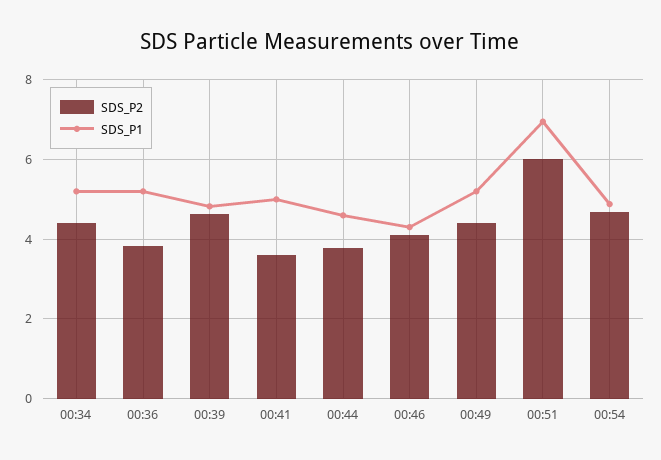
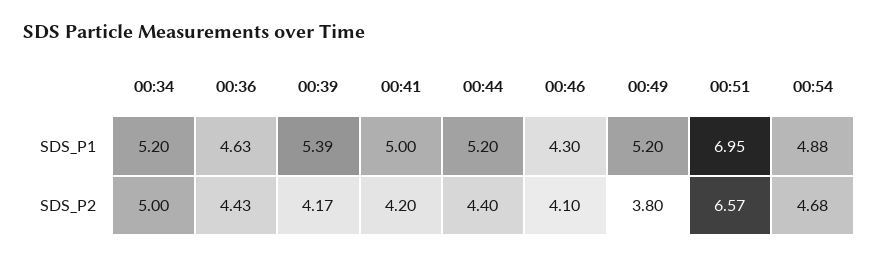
SDS_P2, 00:34: 4.4 -> 5
SDS_P2, 00:36: 3.8 -> 4.43
SDS_P1, 00:36: 5.2 -> 4.63
SDS_P2, 00:39: 4.6 -> 4.17
SDS_P1, 00:39: 4.8 -> 5.39
SDS_P2, 00:41: 3.6 -> 4.2
SDS_P2, 00:44: 3.8 -> 4.4
SDS_P1, 00:44: 4.6 -> 5.2
SDS_P2, 00:49: 4.4 -> 3.8
SDS_P2, 00:51: 6 -> 6.57

